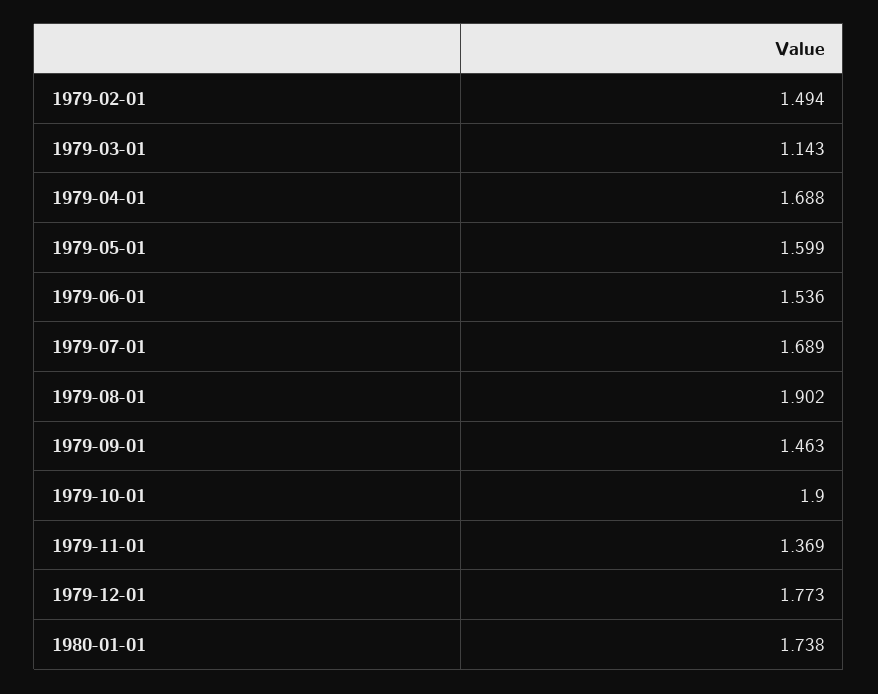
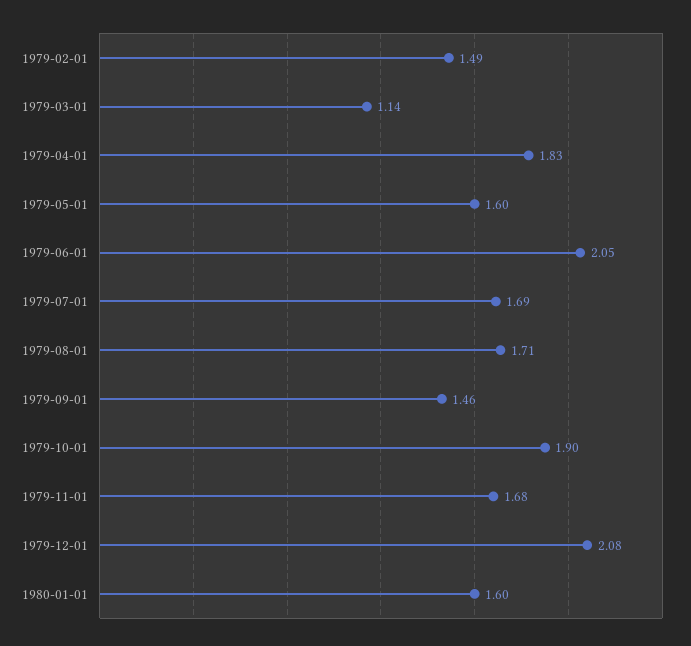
1979-04-01: 1.688 -> 1.83
1979-06-01: 1.536 -> 2.05
1979-08-01: 1.902 -> 1.71
1979-11-01: 1.369 -> 1.68
1979-12-01: 1.773 -> 2.08
1980-01-01: 1.738 -> 1.6

